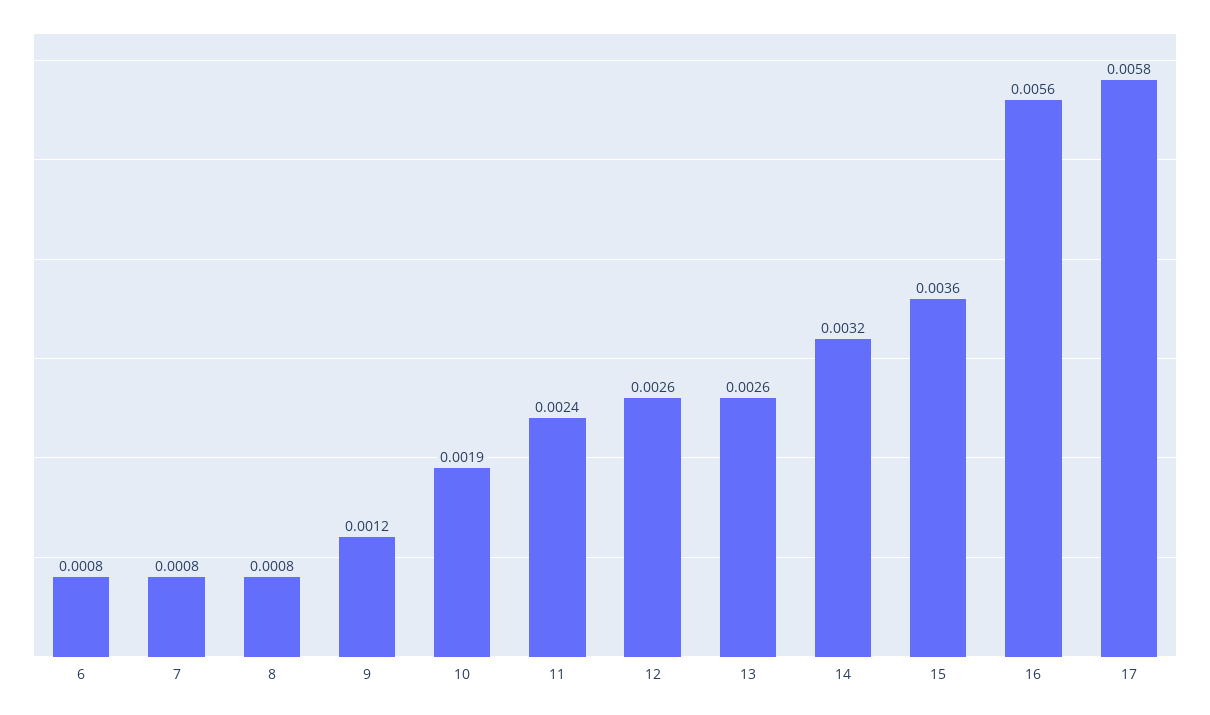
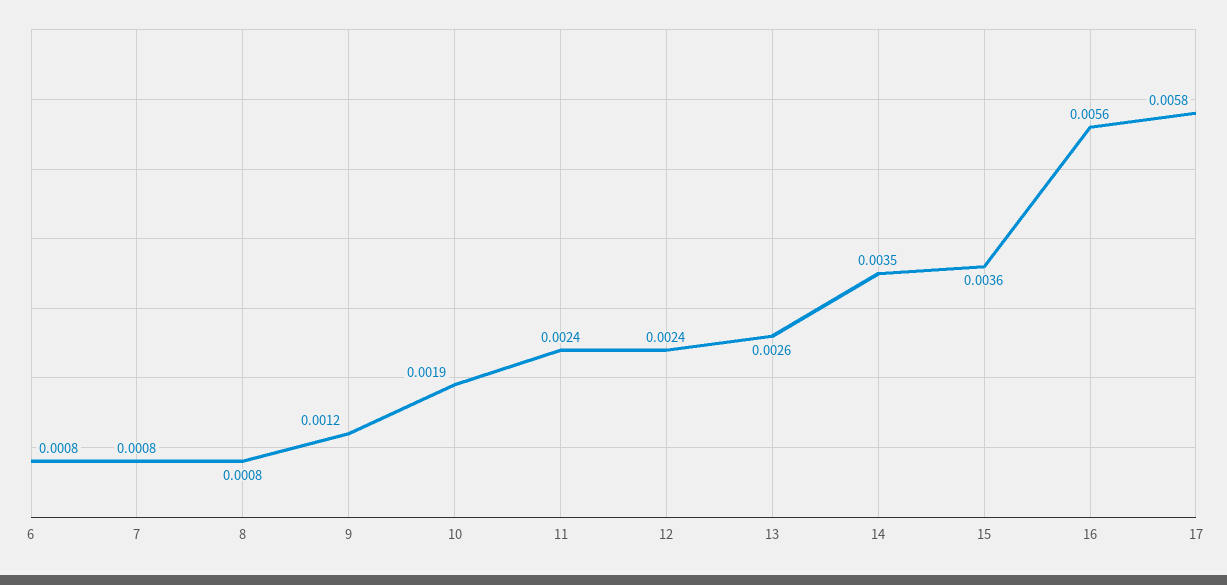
12: 0.0026 -> 0.0024
14: 0.0032 -> 0.0035

